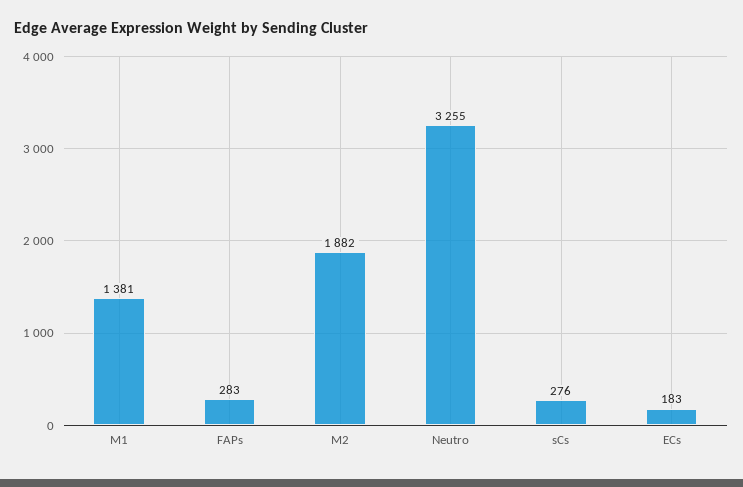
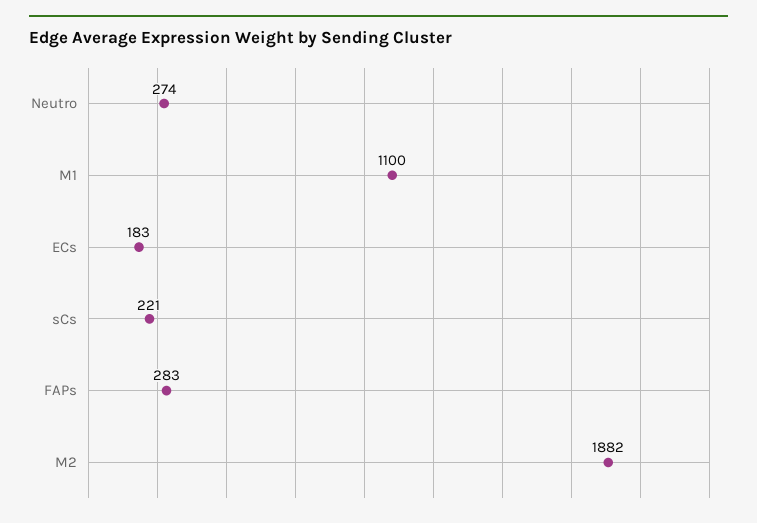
M1: 1381 -> 1100
Neutro: 3255 -> 274
sCs: 276 -> 221

